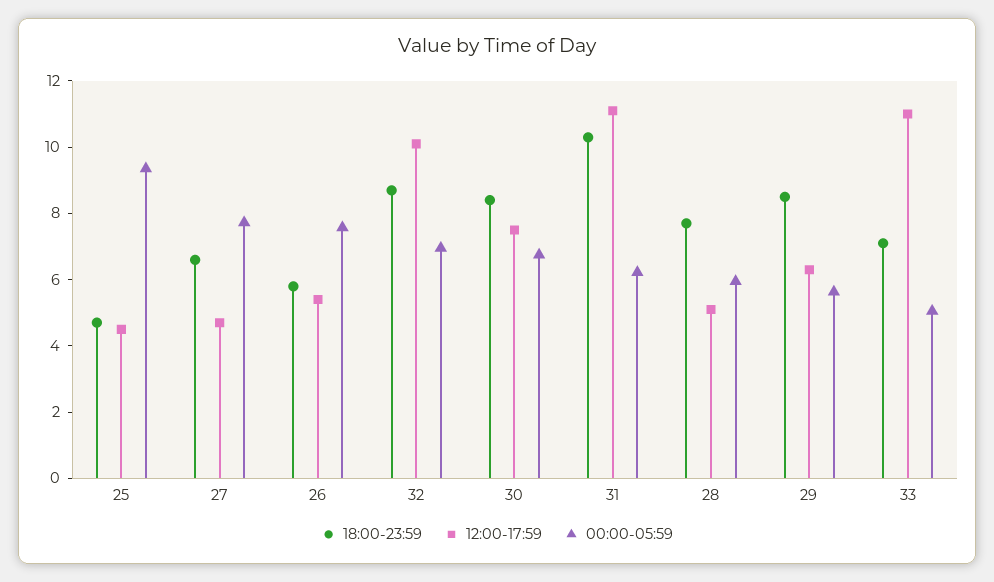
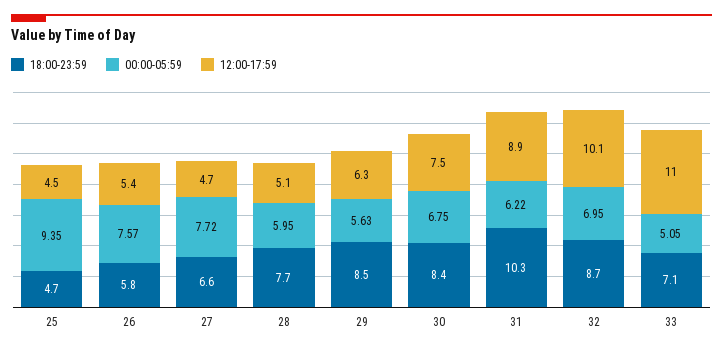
12:00-17:59, 31: 11 -> 8.9

